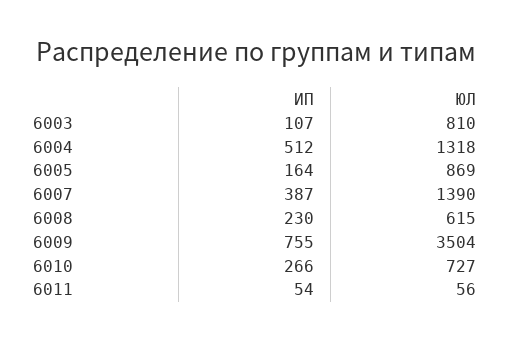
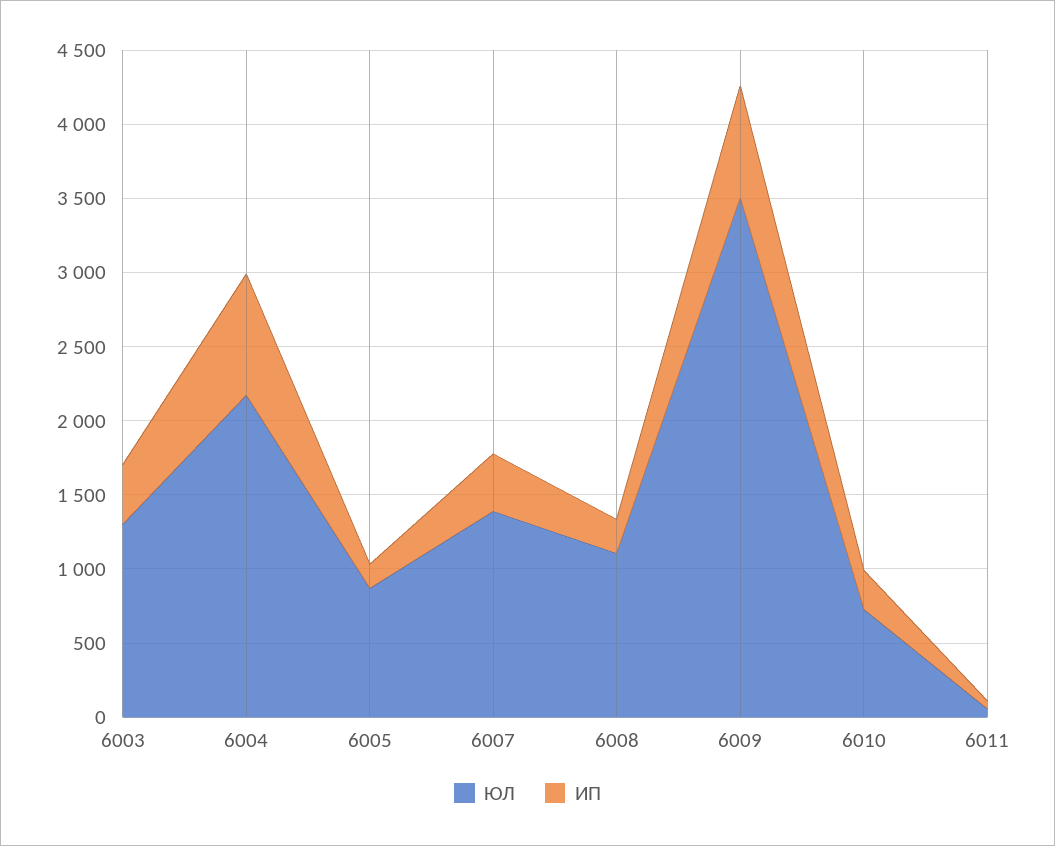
ИП, 6003: 107 -> 400
ЮЛ, 6003: 810 -> 1300
ИП, 6004: 512 -> 800
ЮЛ, 6004: 1318 -> 2200
ЮЛ, 6008: 615 -> 1100

